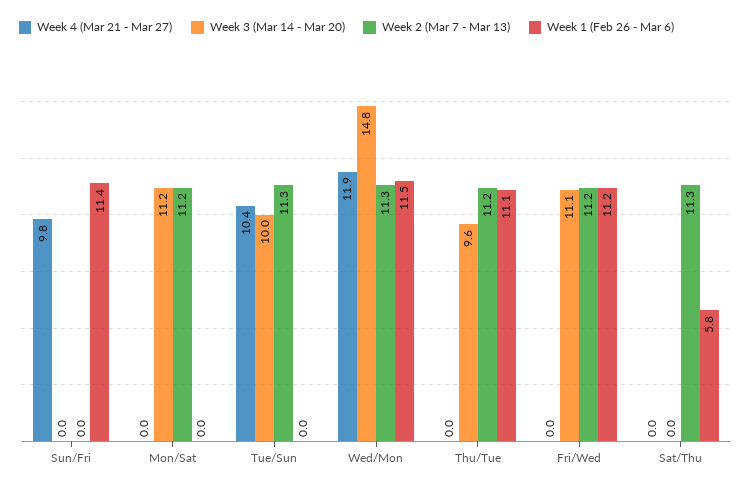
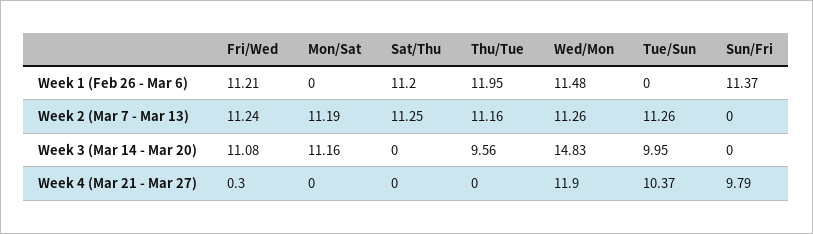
Week 1 (Feb 26 - Mar 6), Thu/Tue: 11.1 -> 11.95
Week 4 (Mar 21 - Mar 27), Fri/Wed: 0 -> 0.3
Week 1 (Feb 26 - Mar 6), Sat/Thu: 5.8 -> 11.2

